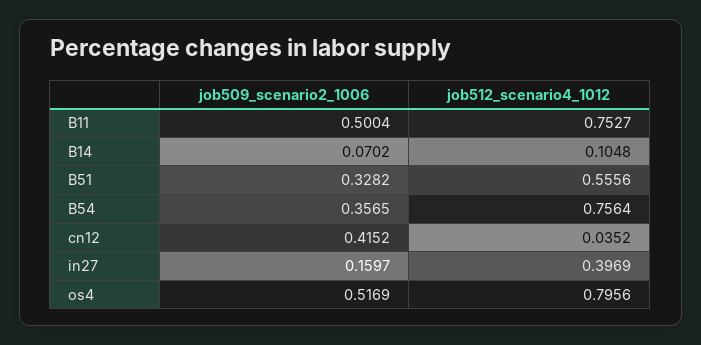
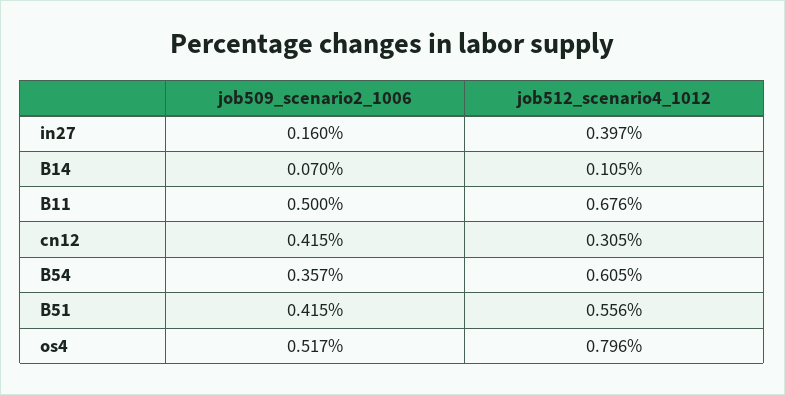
job512_scenario4_1012, B11: 0.7527 -> 0.676
job509_scenario2_1006, B51: 0.3282 -> 0.415
job512_scenario4_1012, B54: 0.7564 -> 0.605
job512_scenario4_1012, cn12: 0.0352 -> 0.305

